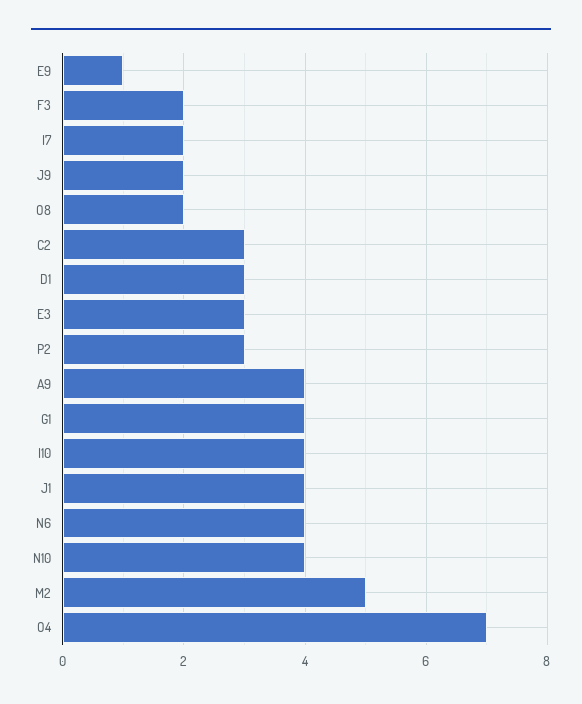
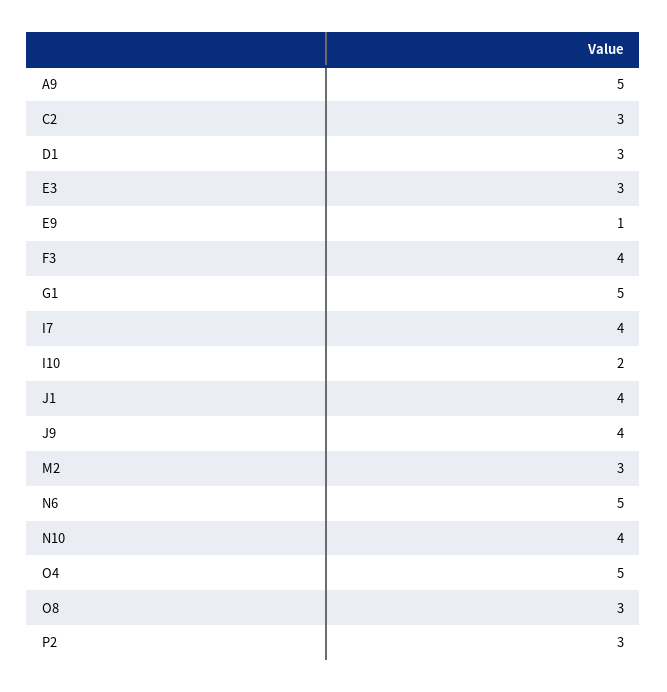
F3: 2 -> 4
I7: 2 -> 4
J9: 2 -> 4
O8: 2 -> 3
A9: 4 -> 5
G1: 4 -> 5
I10: 4 -> 2
N6: 4 -> 5
M2: 5 -> 3
O4: 7 -> 5

